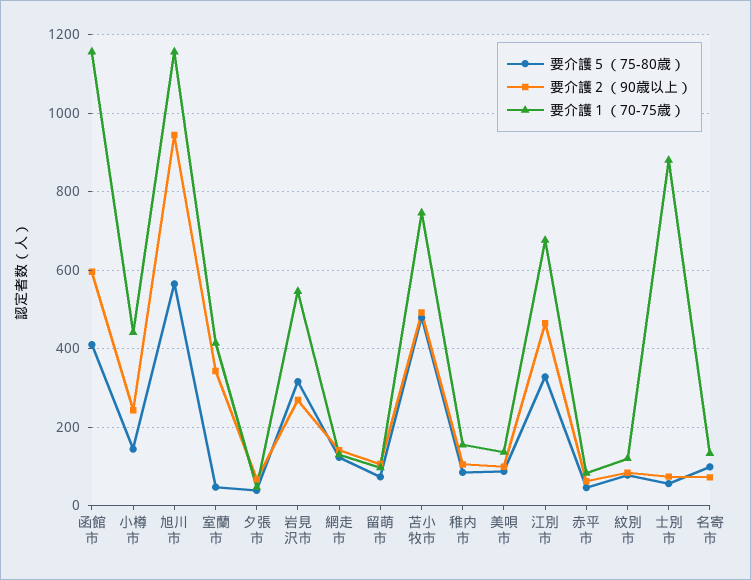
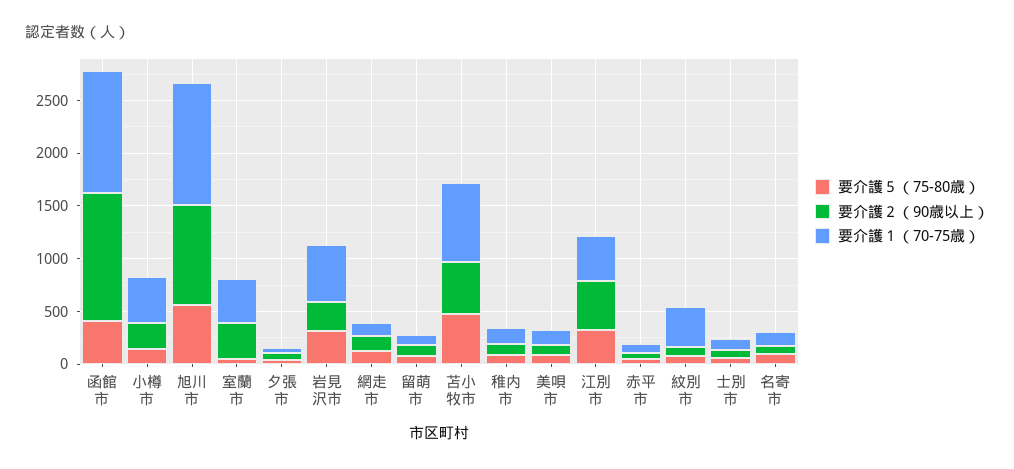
要介護２（90歳以上）, 函館市: 600 -> 1200
要介護１（70-75歳）, 江別市: 680 -> 400
要介護１（70-75歳）, 紋別市: 120 -> 400
要介護１（70-75歳）, 士別市: 880 -> 100

